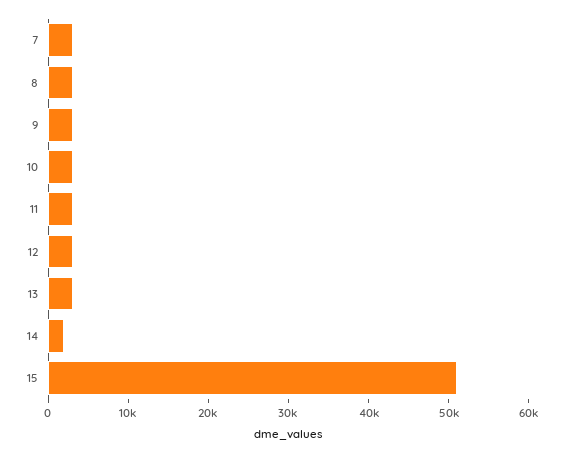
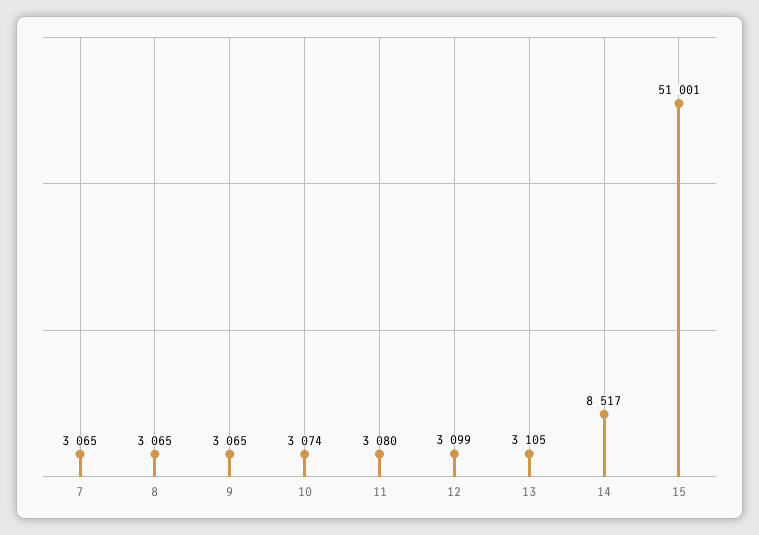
14: 2000 -> 8517

